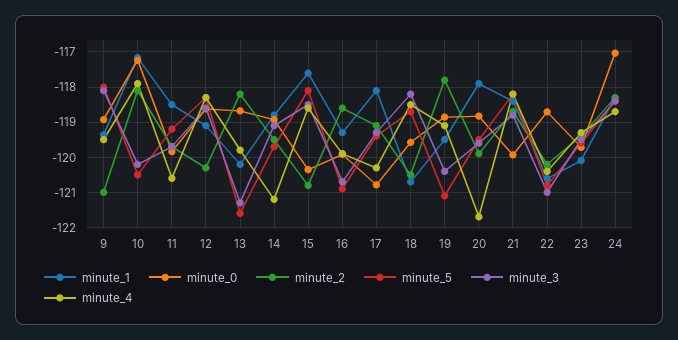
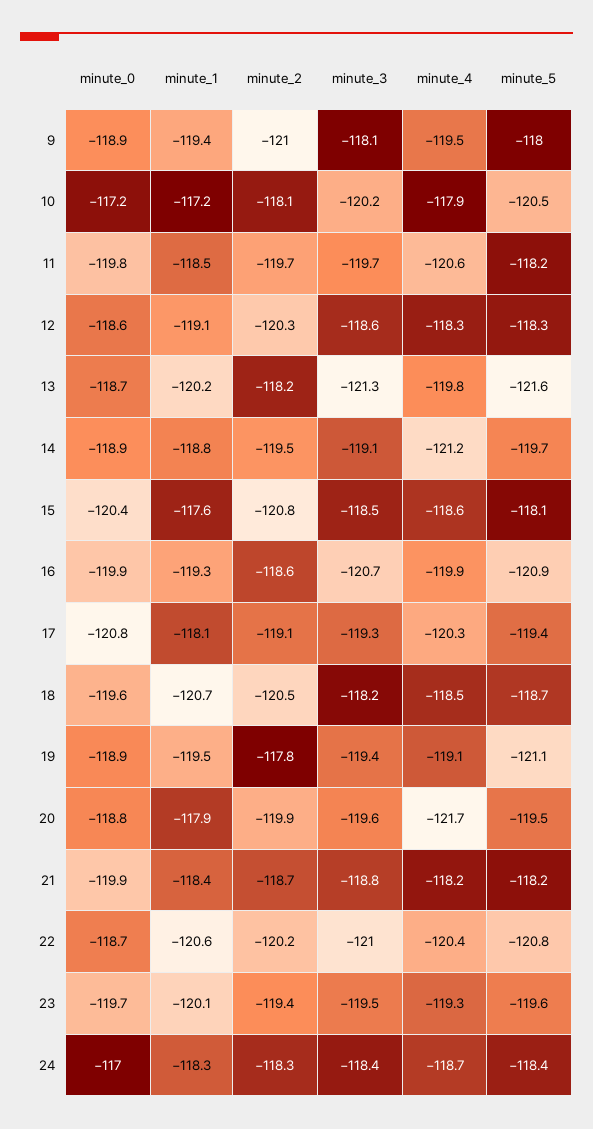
minute_5, 11: -119.2 -> -118.2
minute_3, 19: -120.4 -> -119.4

